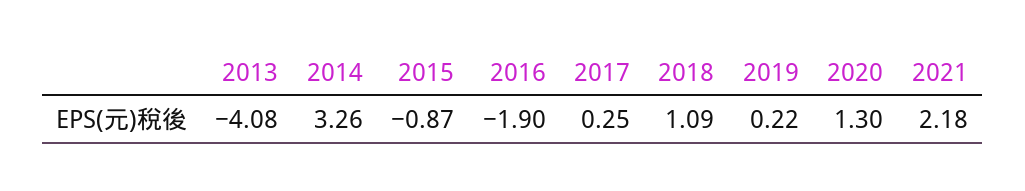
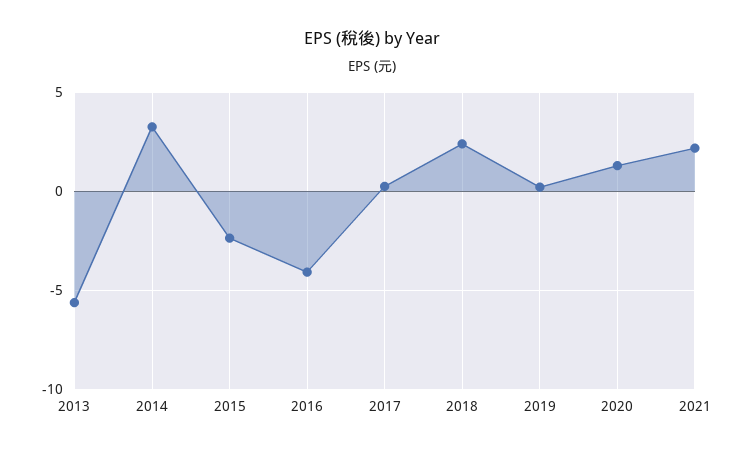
2013: -4.08 -> -5.5
2015: -0.87 -> -2.5
2016: -1.9 -> -4
2018: 1.09 -> 2.5

